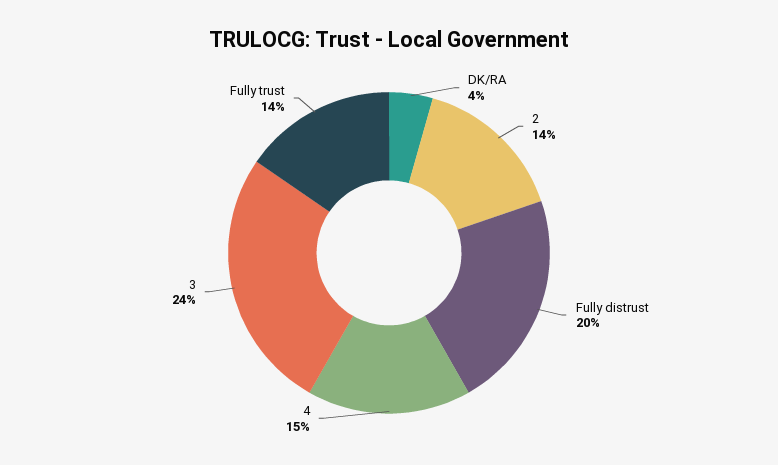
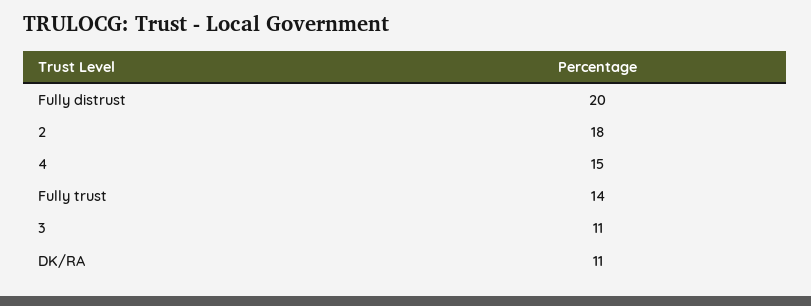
DK/RA: 4 -> 11
2: 14 -> 18
3: 24 -> 11

